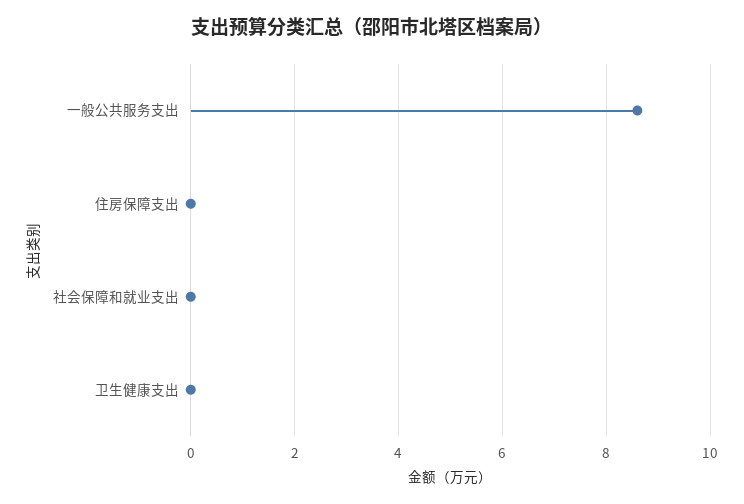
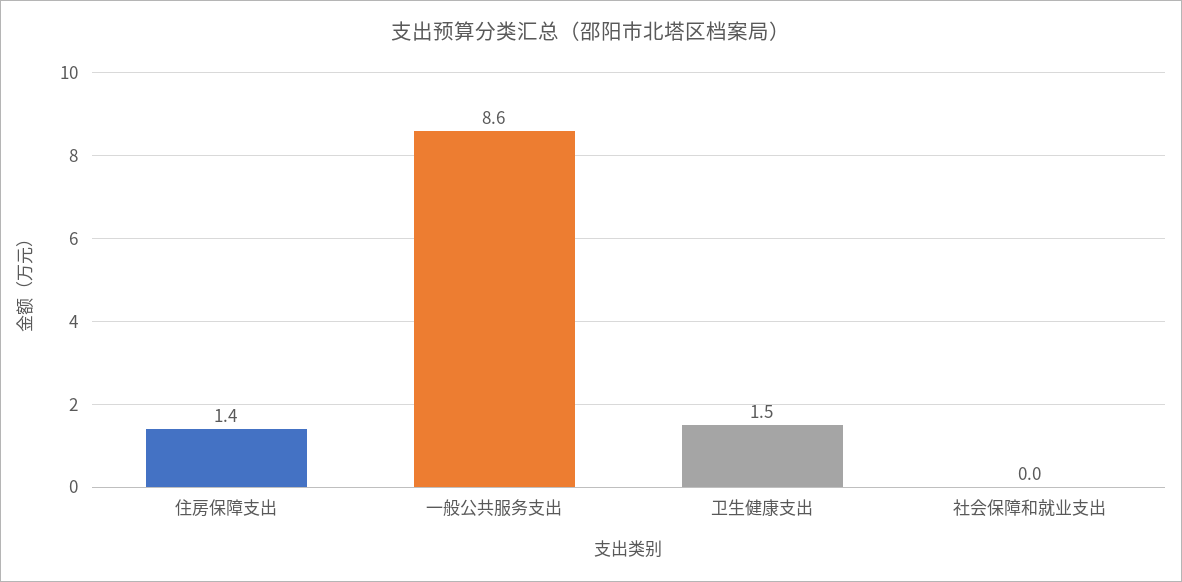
住房保障支出: 0 -> 1.4
卫生健康支出: 0 -> 1.5

